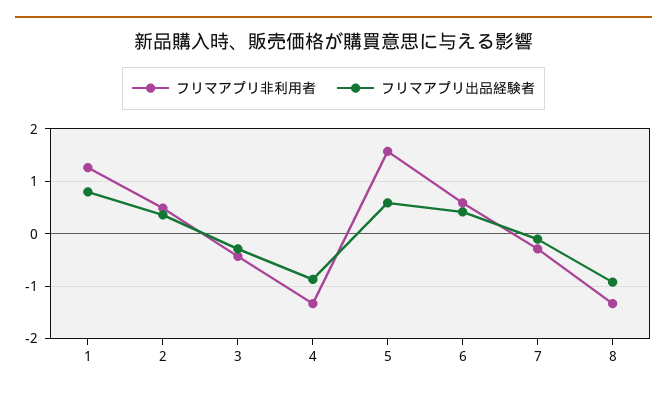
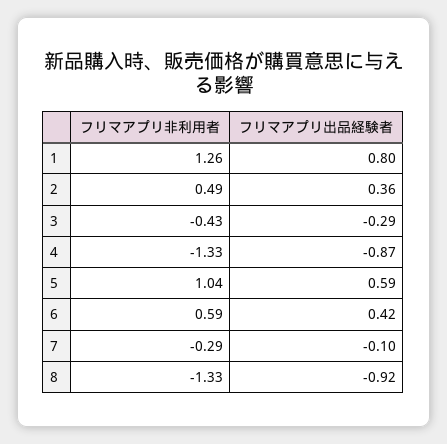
フリマアプリ非利用者, 5: 1.6 -> 1.04

